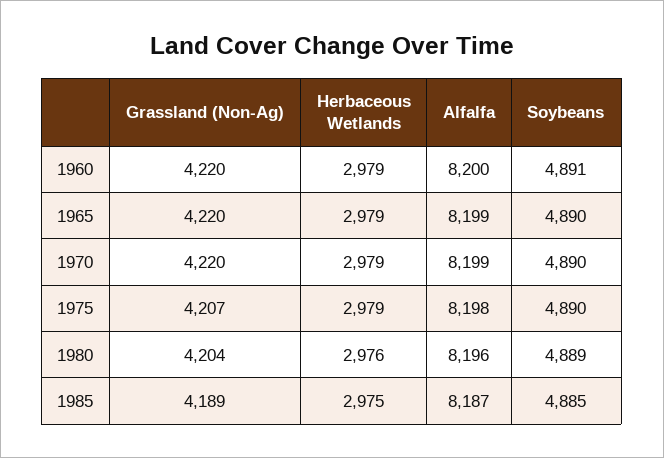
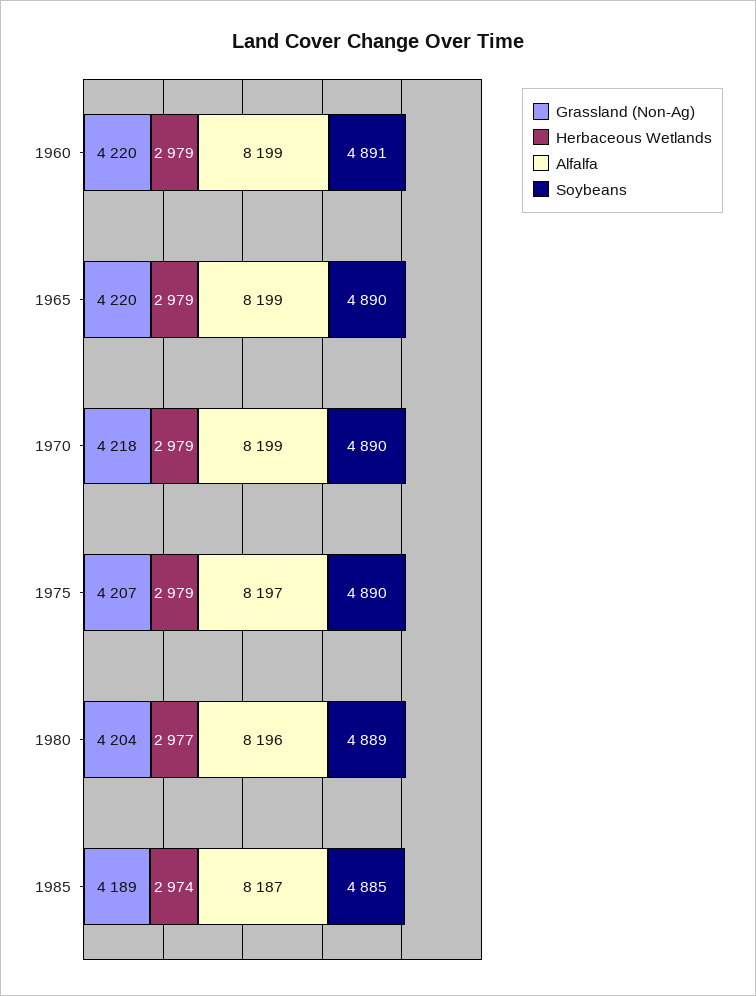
Alfalfa, 1960: 8200 -> 8199
Grassland (Non-Ag), 1970: 4220 -> 4218
Alfalfa, 1975: 8198 -> 8197
Herbaceous Wetlands, 1980: 2976 -> 2977
Herbaceous Wetlands, 1985: 2975 -> 2974

